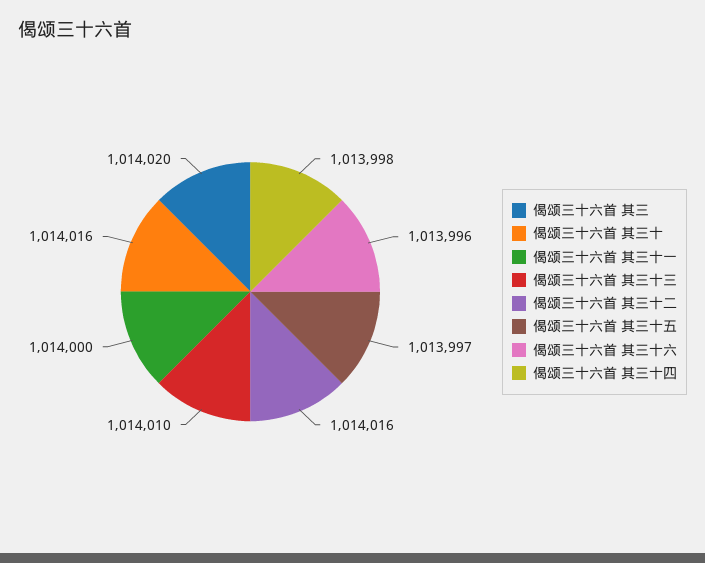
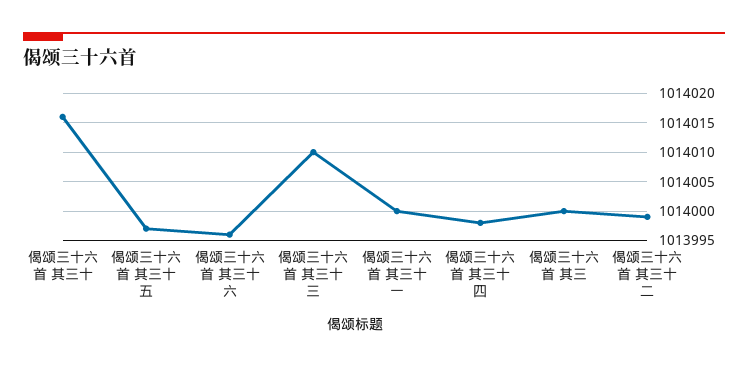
偈颂三十六首 其三: 1014020 -> 1014000
偈颂三十六首 其三十二: 1014016 -> 1014000

